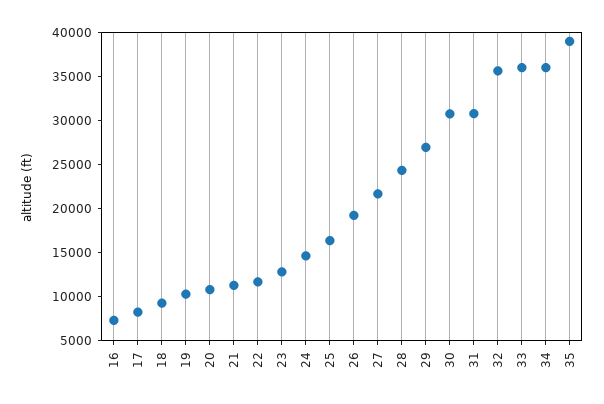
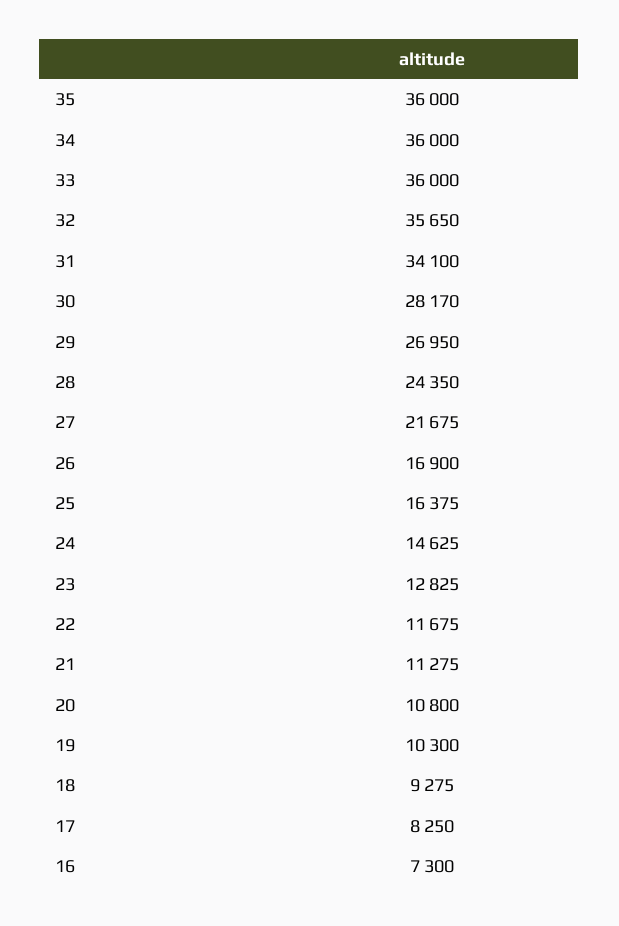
26: 19000 -> 16900
30: 31000 -> 28170
31: 31000 -> 34100
35: 39000 -> 36000

